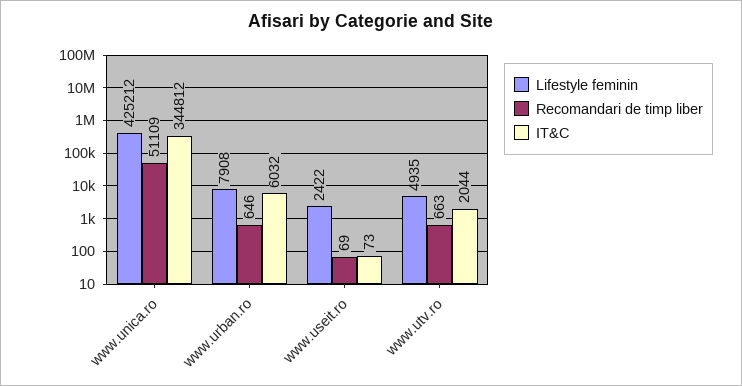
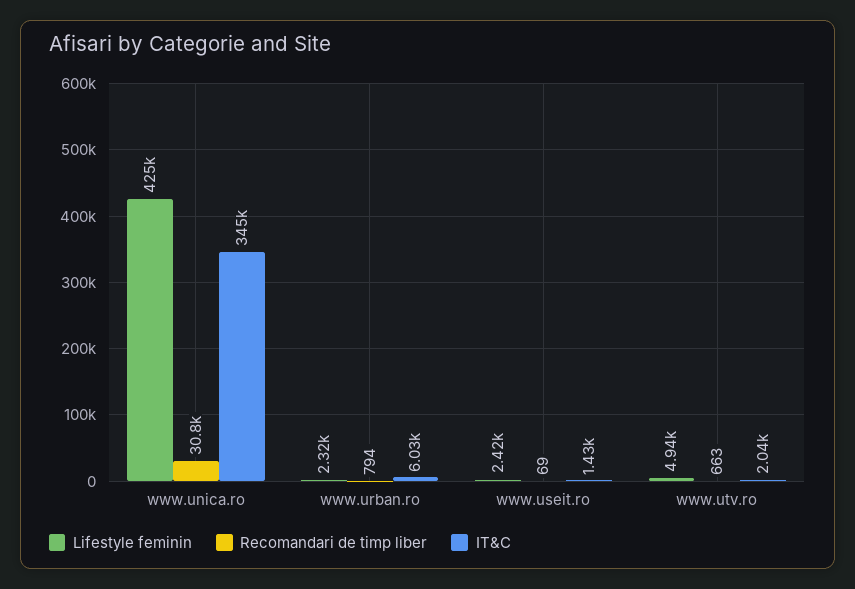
Recomandari de timp liber, www.unica.ro: 51109 -> 30800
Lifestyle feminin, www.urban.ro: 7908 -> 2320
Recomandari de timp liber, www.urban.ro: 646 -> 794
IT&C, www.useit.ro: 73 -> 1430

